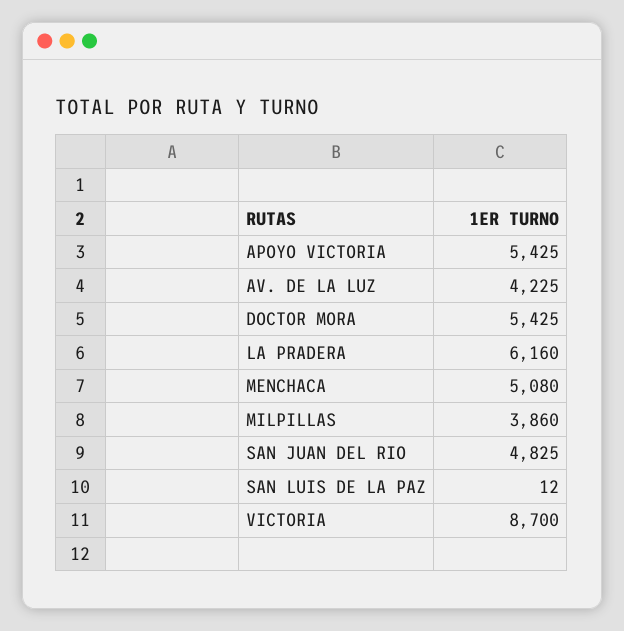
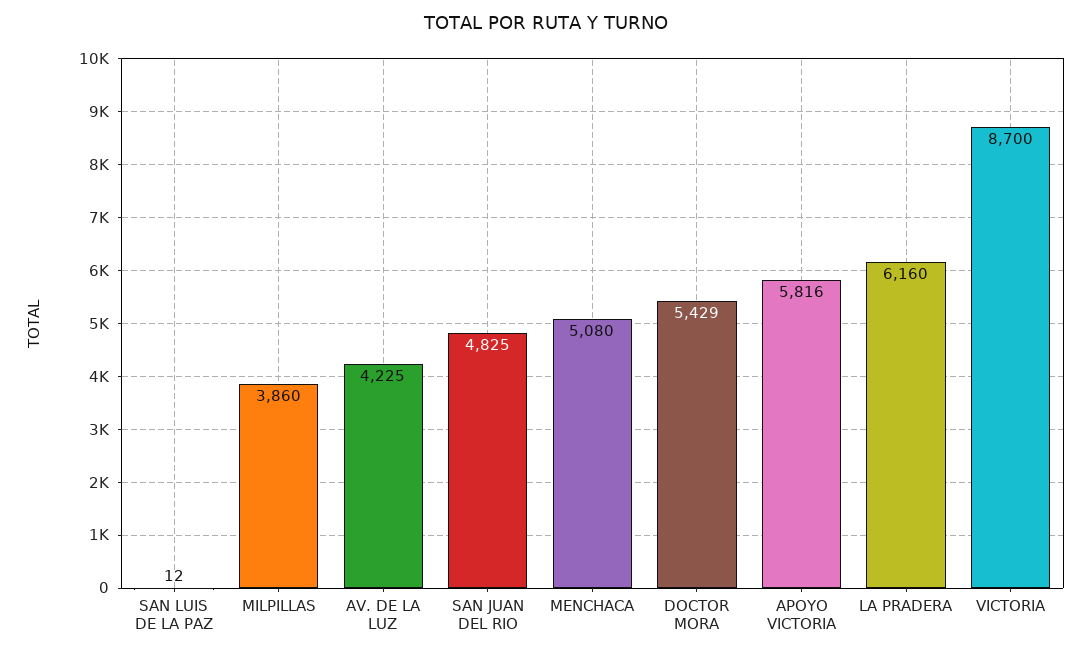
APOYO VICTORIA: 5425 -> 5816
DOCTOR MORA: 5425 -> 5429

